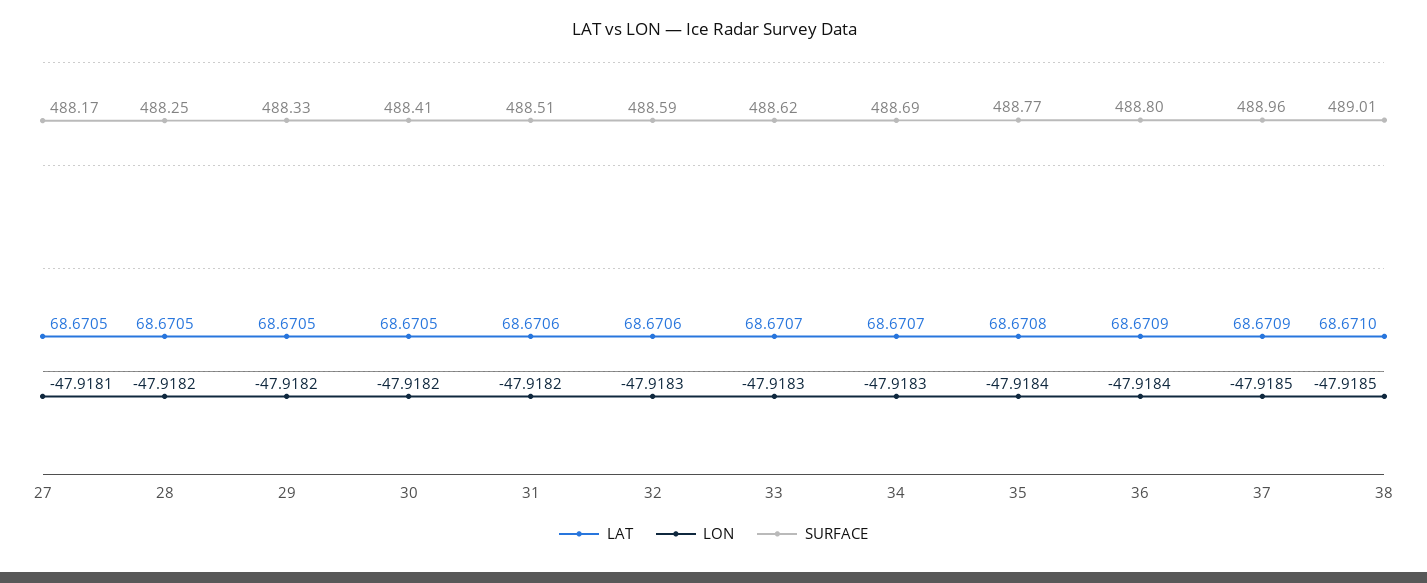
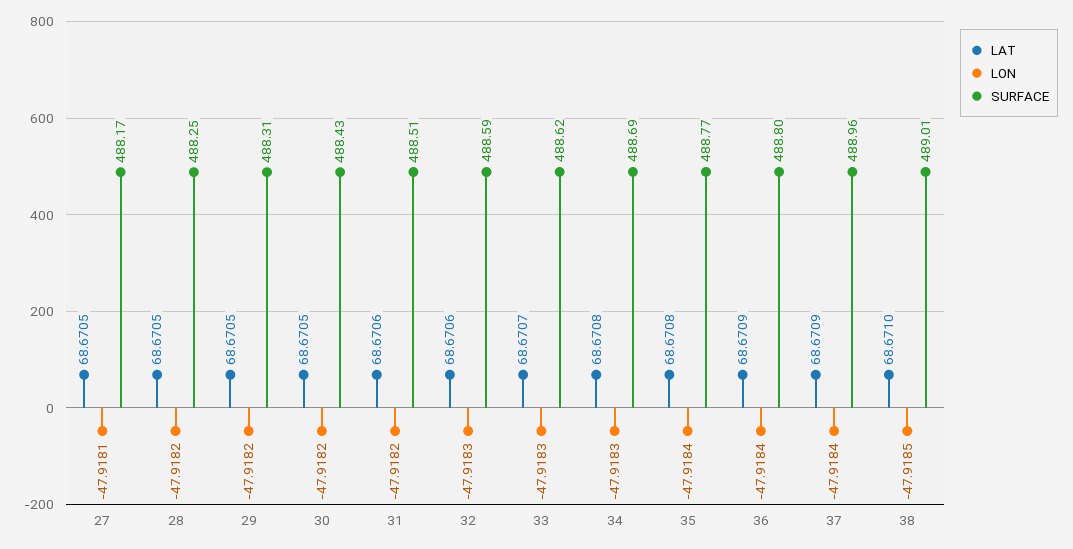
SURFACE, 29: 488.33 -> 488.31
SURFACE, 30: 488.41 -> 488.43
LAT, 34: 68.6707 -> 68.6708
LON, 37: -47.9185 -> -47.9184

